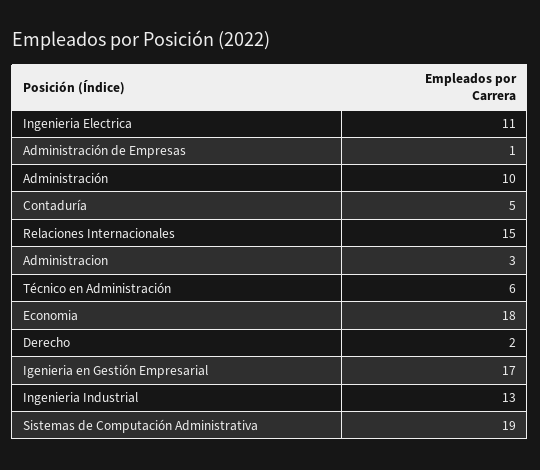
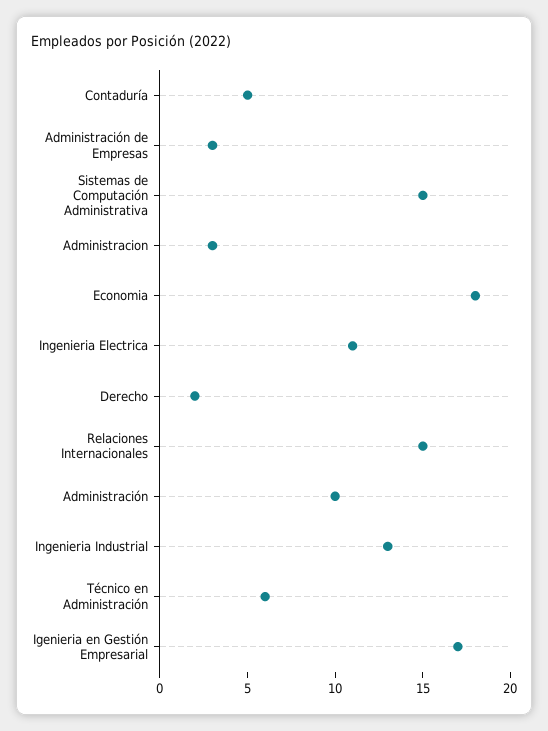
Administración de Empresas: 1 -> 3
Sistemas de Computación Administrativa: 19 -> 15

